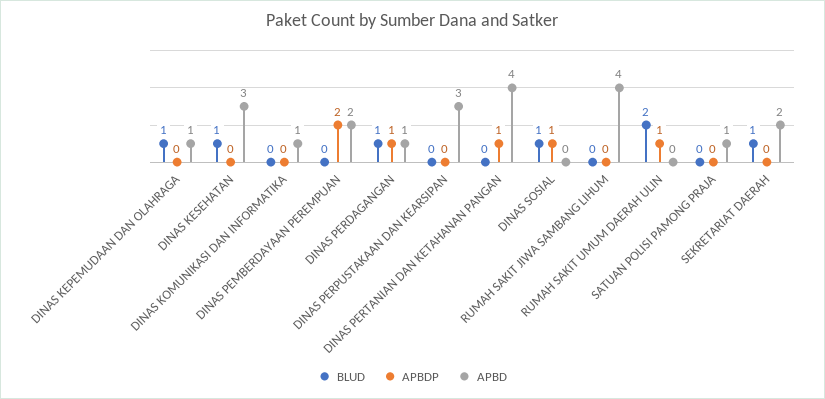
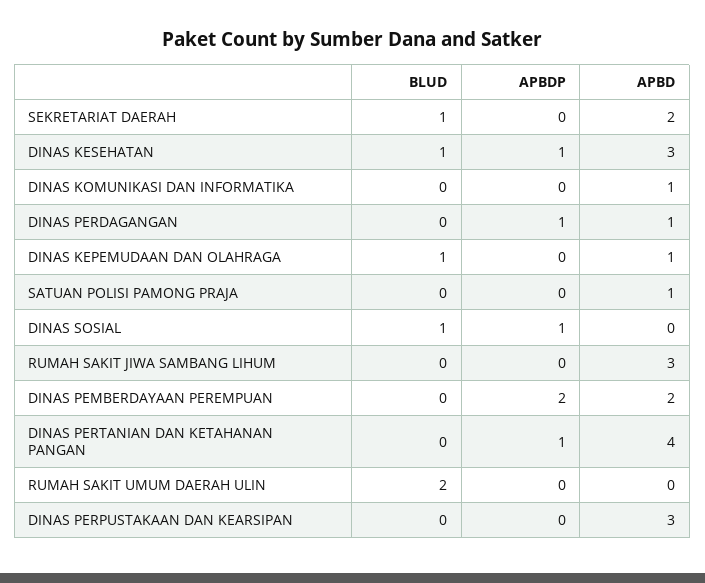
APBDP, DINAS KESEHATAN: 0 -> 1
BLUD, DINAS PERDAGANGAN: 1 -> 0
APBD, RUMAH SAKIT JIWA SAMBANG LIHUM: 4 -> 3
APBDP, RUMAH SAKIT UMUM DAERAH ULIN: 1 -> 0

